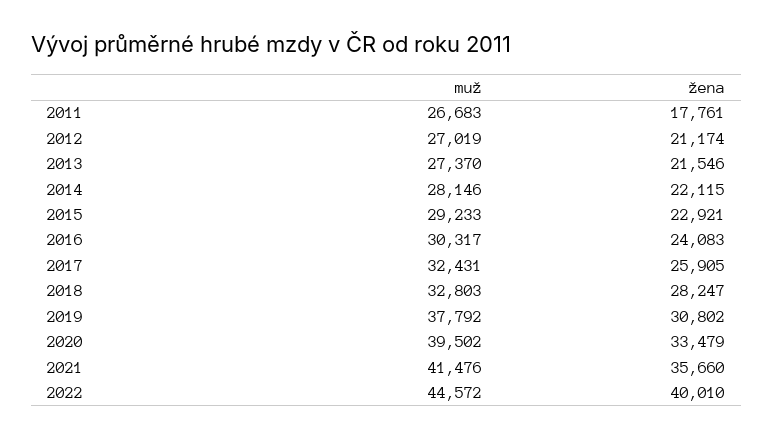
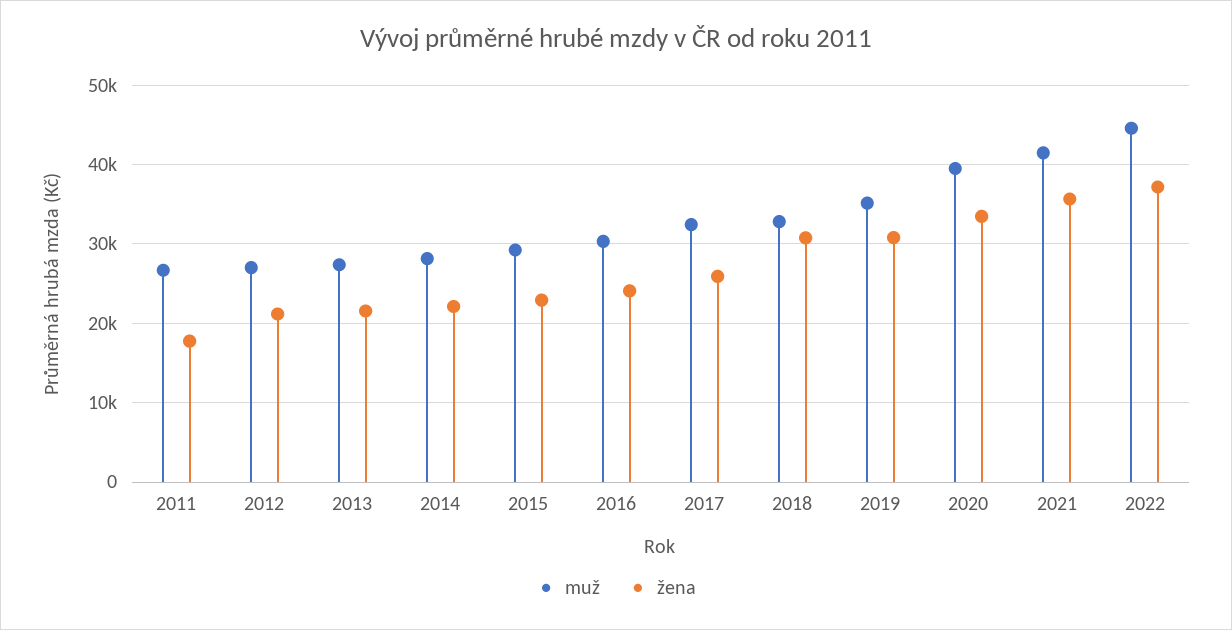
žena, 2018: 28247 -> 31000
muž, 2019: 37792 -> 35000
žena, 2022: 40010 -> 37000

